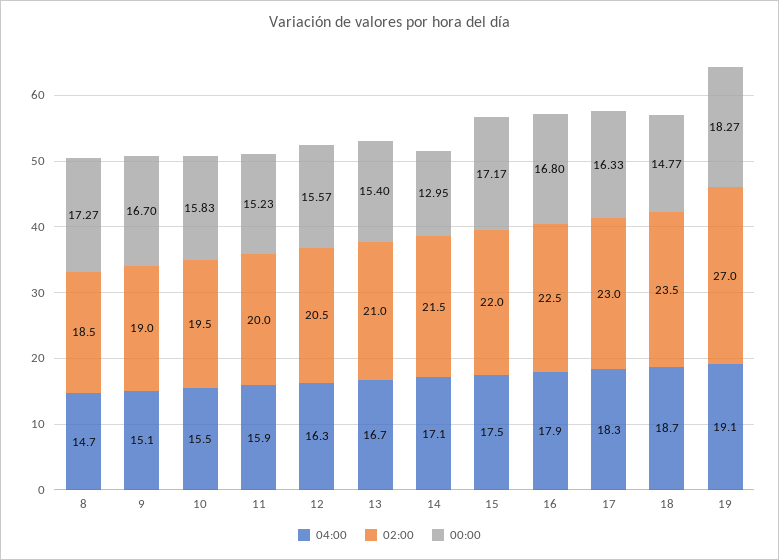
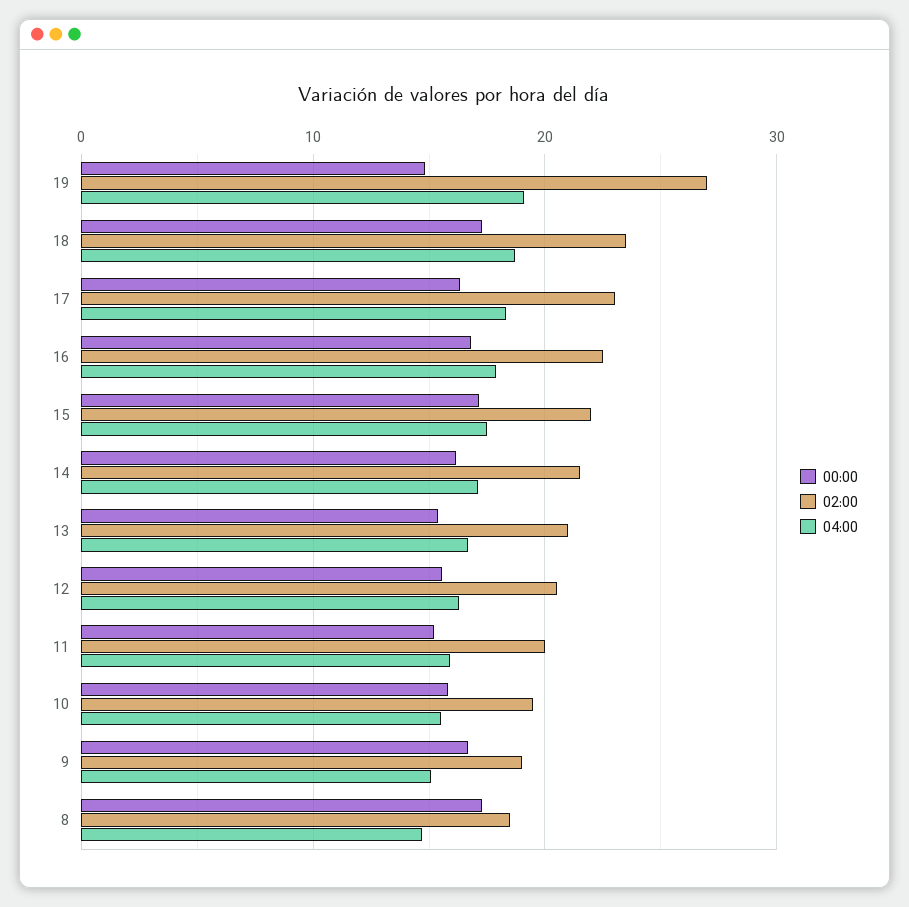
00:00, 14: 12.95 -> 16
00:00, 18: 14.77 -> 17
00:00, 19: 18.27 -> 15

